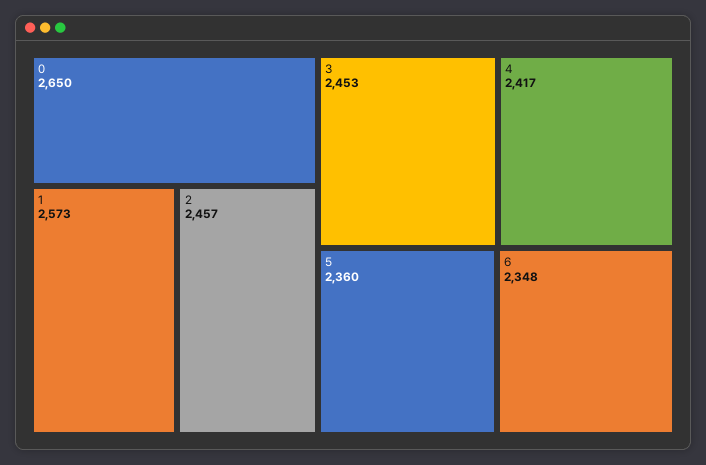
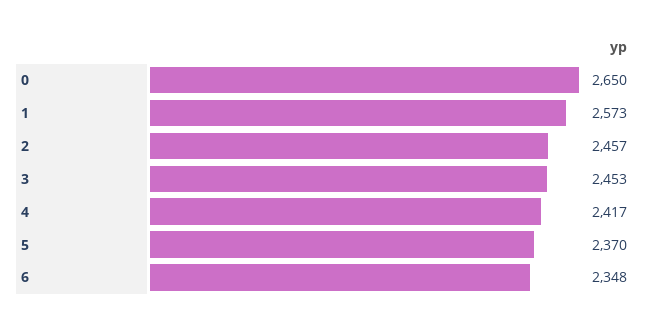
5: 2360 -> 2370

